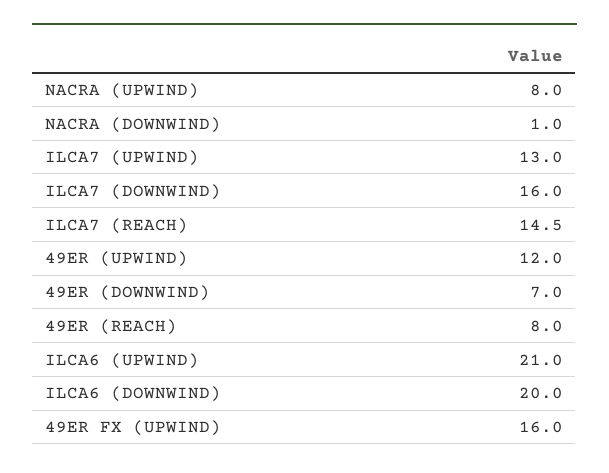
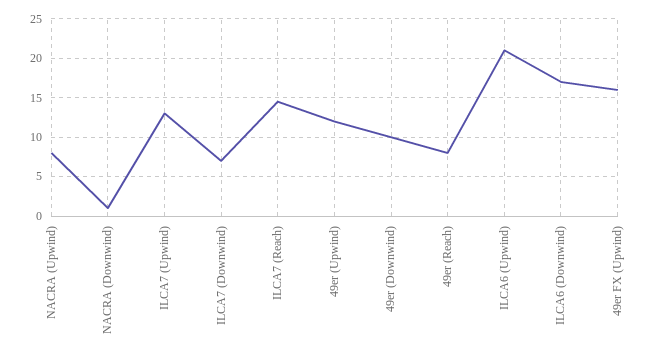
ILCA7 (DOWNWIND): 16 -> 7
49ER (DOWNWIND): 7 -> 10
ILCA6 (DOWNWIND): 20 -> 17

